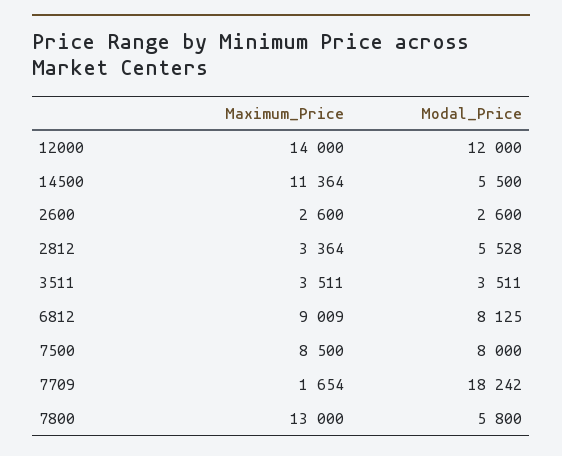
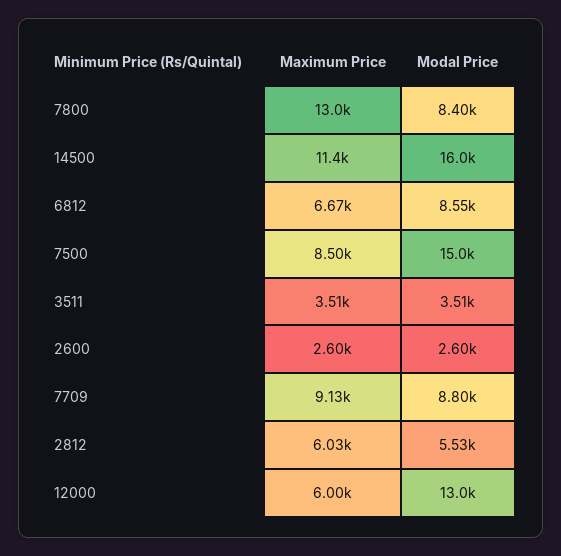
Maximum_Price, 12000: 14000 -> 6000
Modal_Price, 12000: 12000 -> 13000
Modal_Price, 14500: 5500 -> 16000
Maximum_Price, 2812: 3364 -> 6030
Maximum_Price, 6812: 9009 -> 6670
Modal_Price, 6812: 8125 -> 8550
Modal_Price, 7500: 8000 -> 15000
Maximum_Price, 7709: 1654 -> 9130
Modal_Price, 7709: 18242 -> 8800
Modal_Price, 7800: 5800 -> 8400

